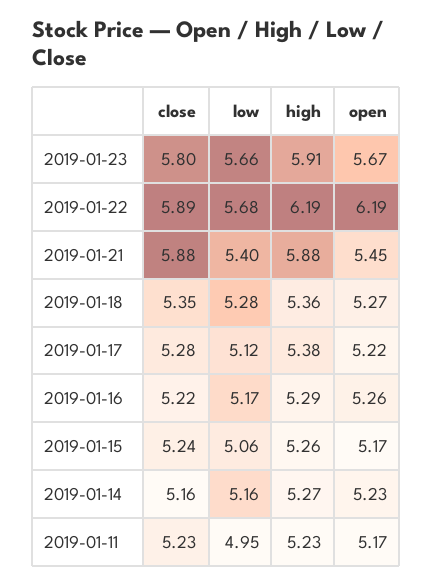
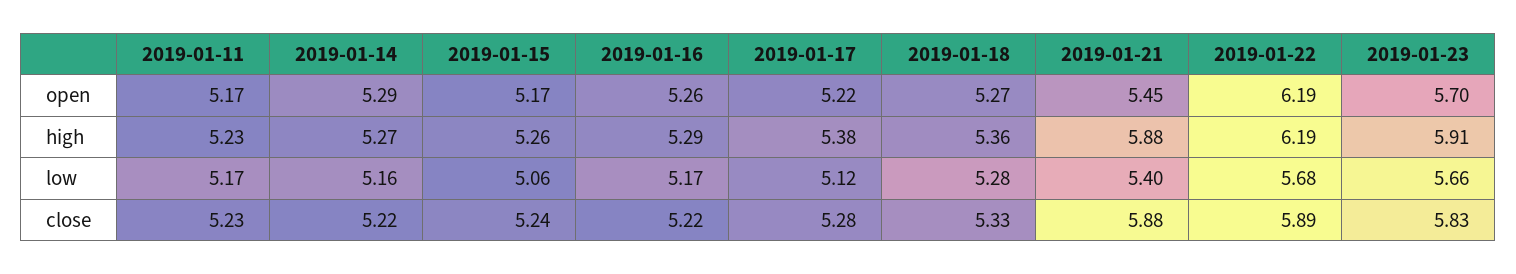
close, 2019-01-23: 5.8 -> 5.83
open, 2019-01-23: 5.67 -> 5.7
close, 2019-01-18: 5.35 -> 5.33
close, 2019-01-14: 5.16 -> 5.22
open, 2019-01-14: 5.23 -> 5.29
low, 2019-01-11: 4.95 -> 5.17

